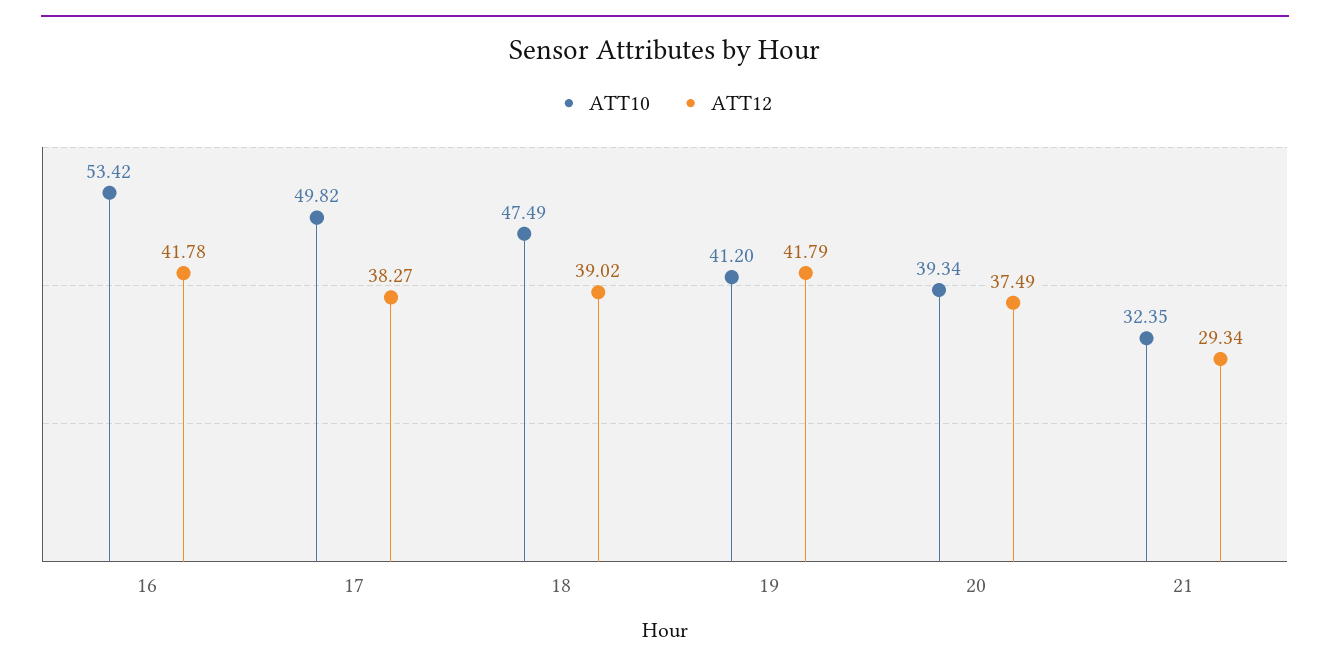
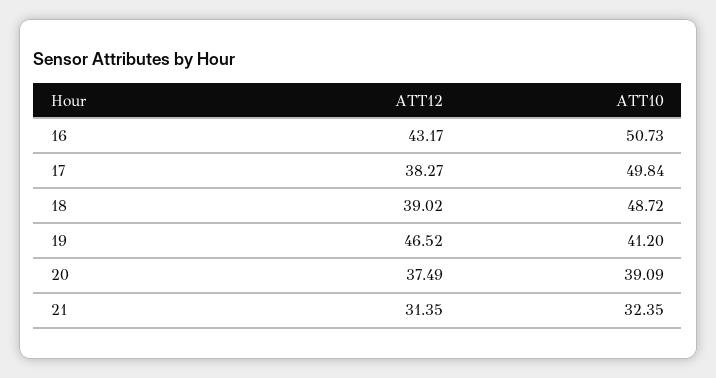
ATT10, 16: 53.42 -> 50.73
ATT12, 16: 41.78 -> 43.17
ATT10, 17: 49.82 -> 49.84
ATT10, 18: 47.49 -> 48.72
ATT12, 19: 41.79 -> 46.52
ATT10, 20: 39.34 -> 39.09
ATT12, 21: 29.34 -> 31.35

